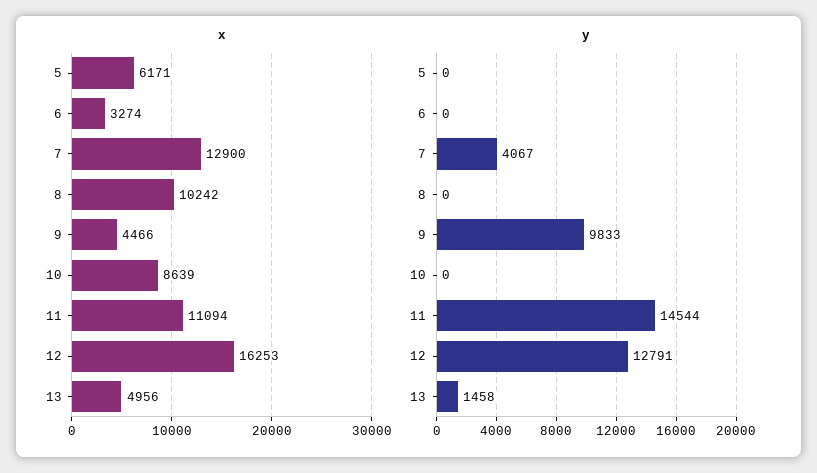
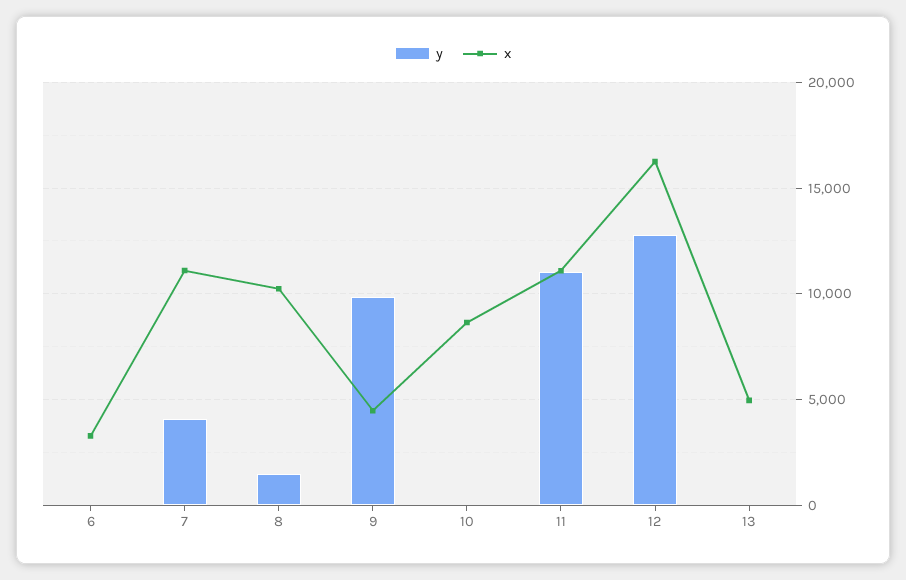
x, 5: 6171 -> none
x, 7: 12900 -> 11000
y, 5: 0 -> none
y, 8: 0 -> 1500
y, 11: 14544 -> 11000
y, 13: 1458 -> 0

